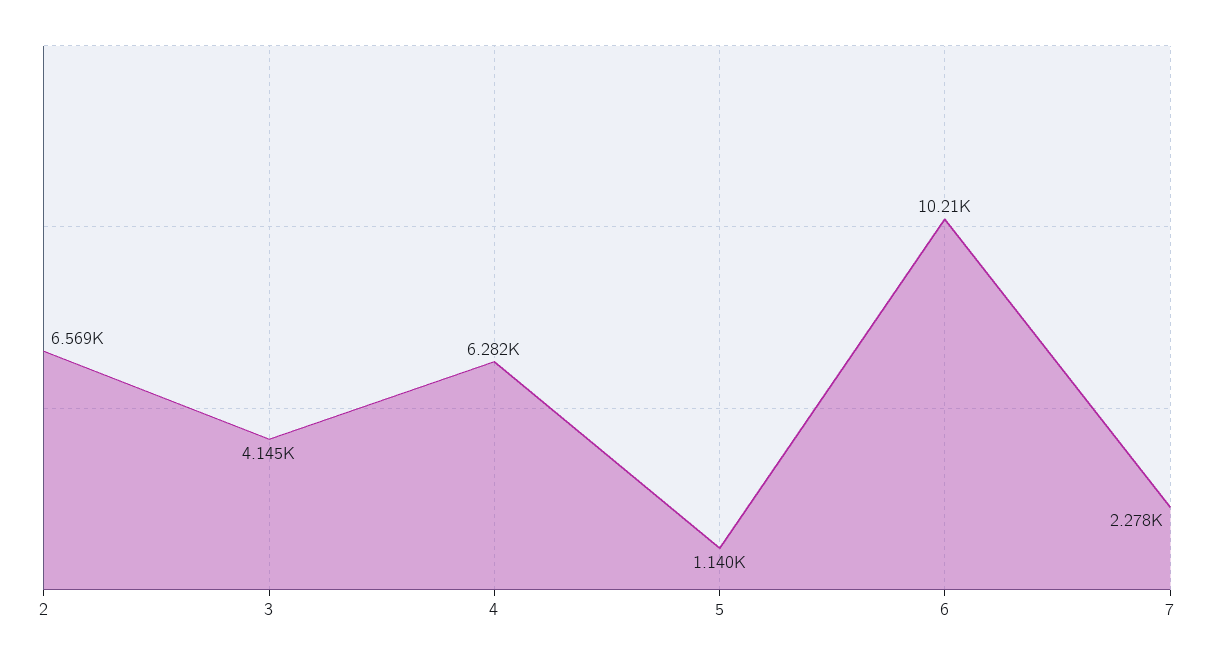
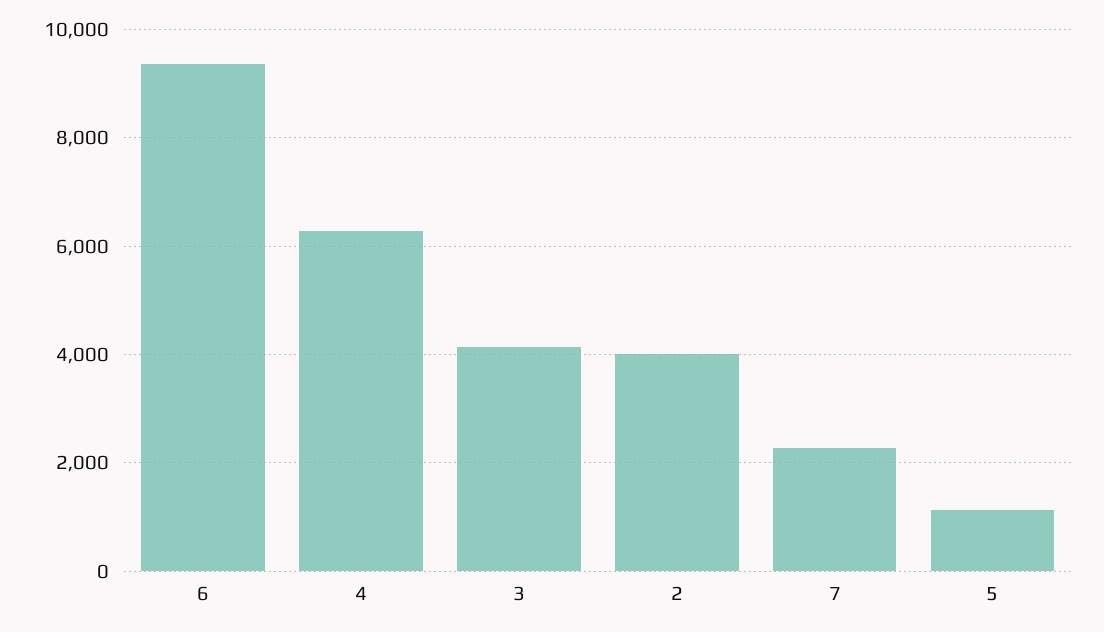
2: 6569 -> 4000
6: 10210 -> 9400

